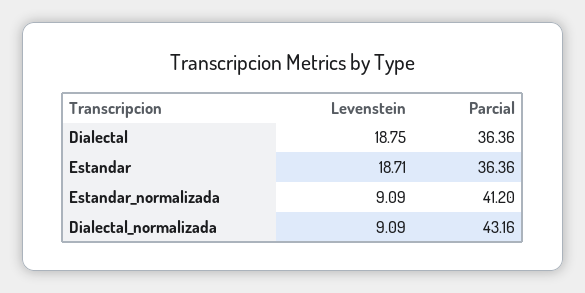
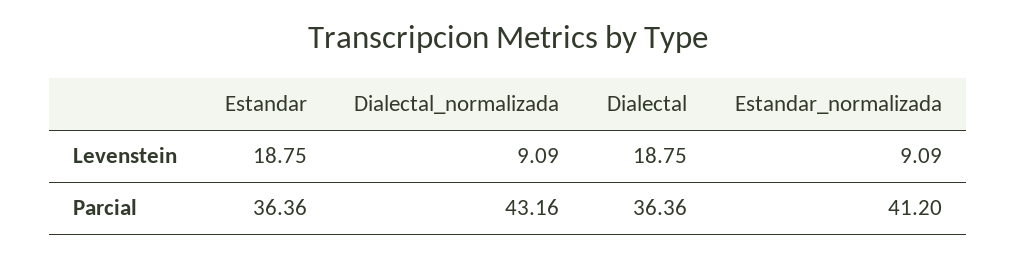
Levenstein, Estandar: 18.71 -> 18.75

